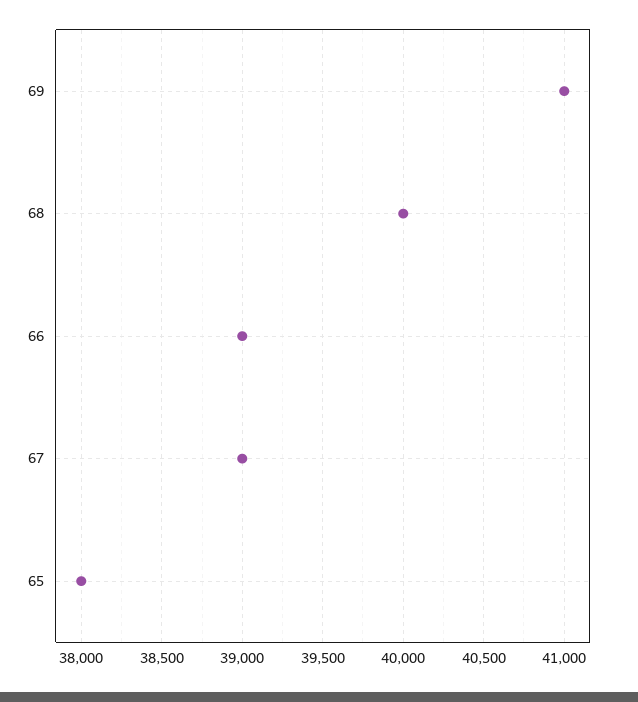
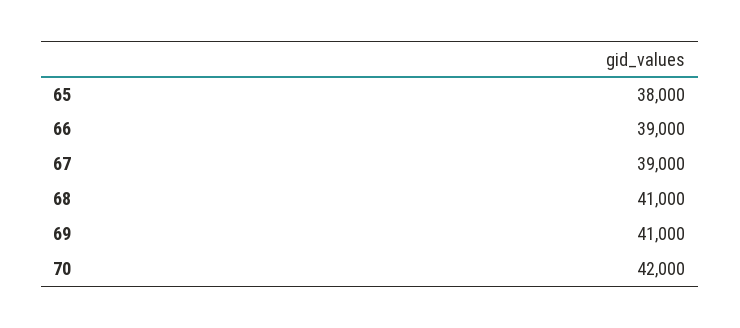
68: 40000 -> 41000
70: none -> 42000

